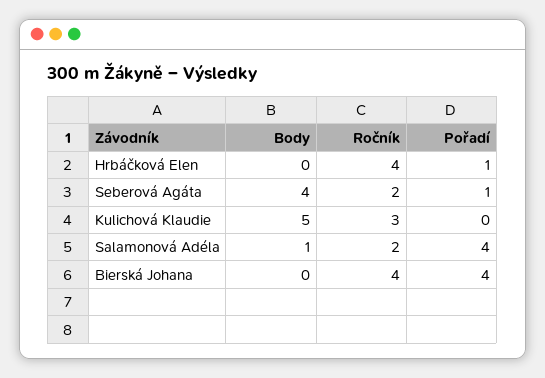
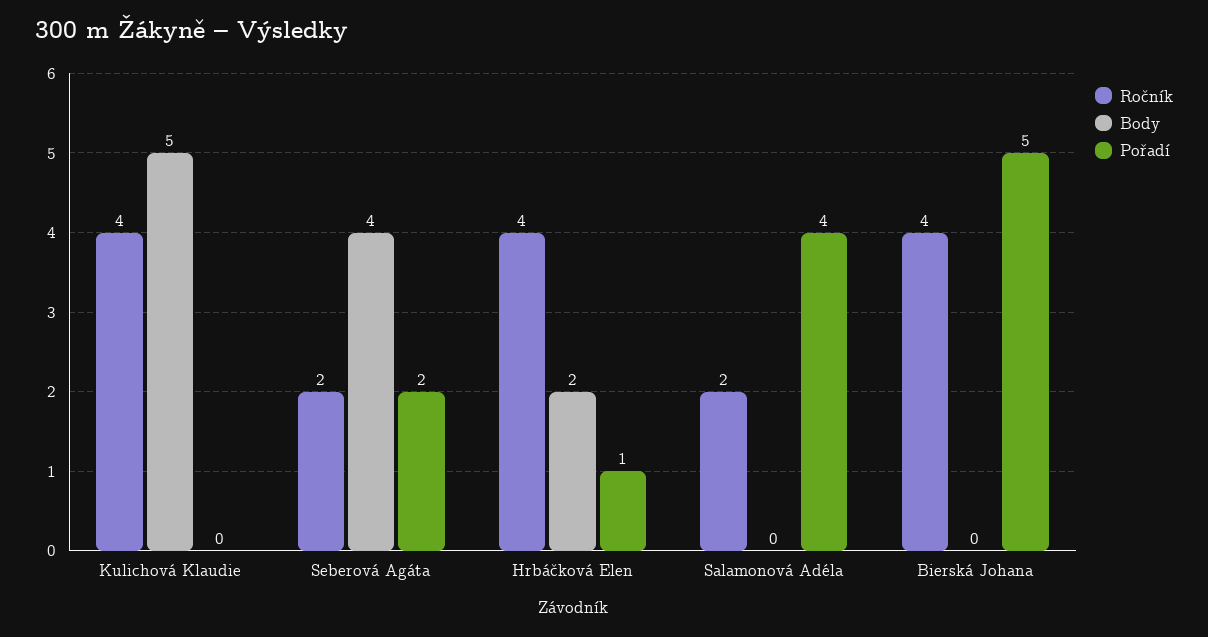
Body, Hrbáčková Elen: 0 -> 2
Pořadí, Seberová Agáta: 1 -> 2
Ročník, Kulichová Klaudie: 3 -> 4
Body, Salamonová Adéla: 1 -> 0
Pořadí, Bierská Johana: 4 -> 5

